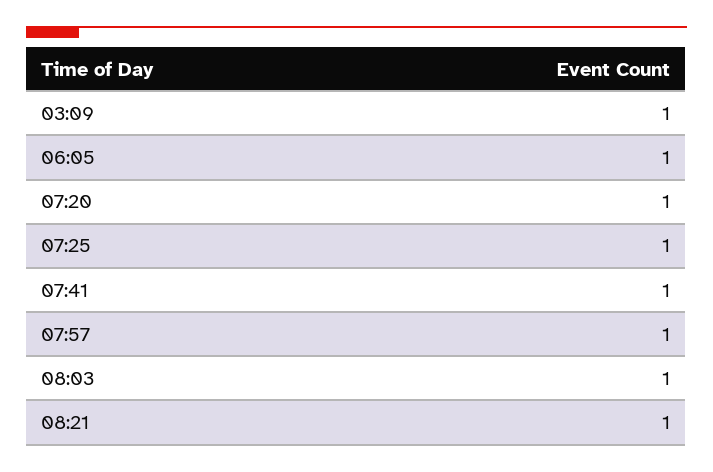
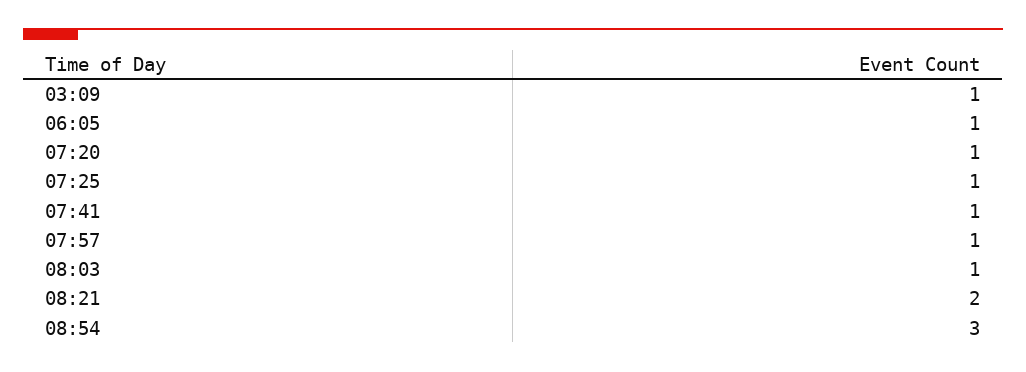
08:21: 1 -> 2
08:54: none -> 3

